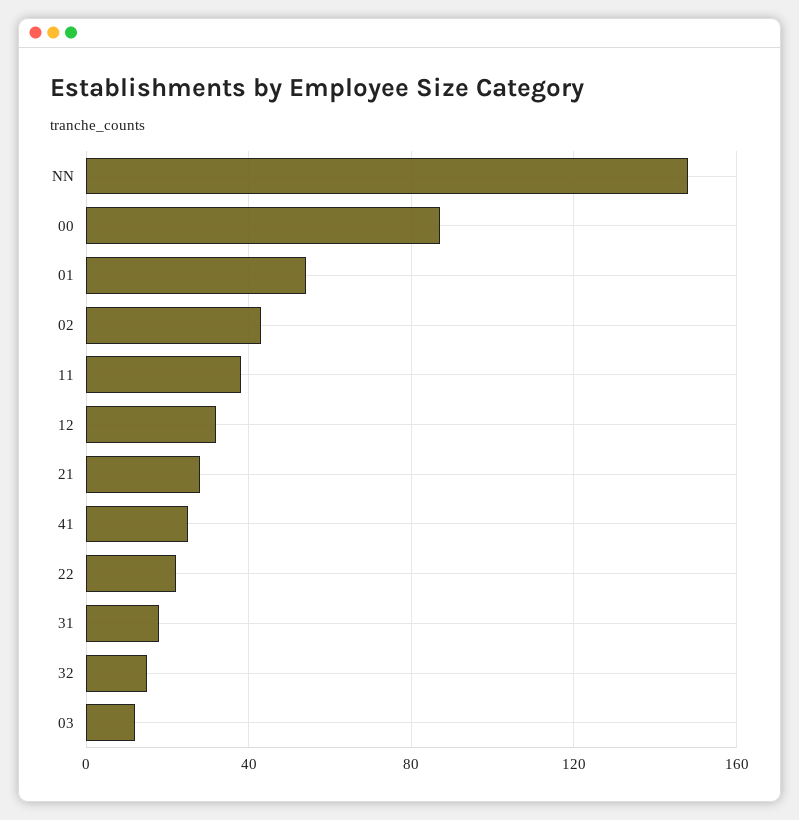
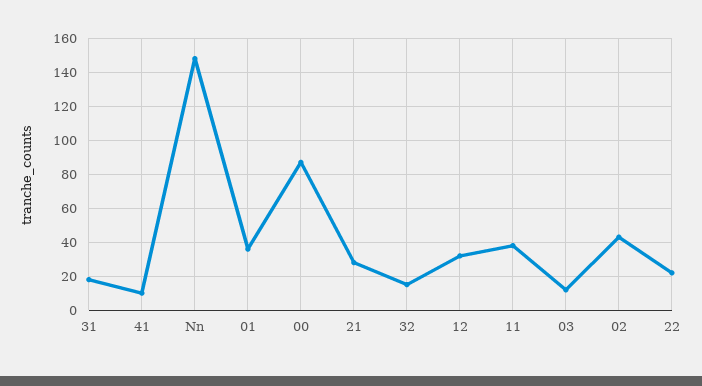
01: 55 -> 35
41: 25 -> 10

